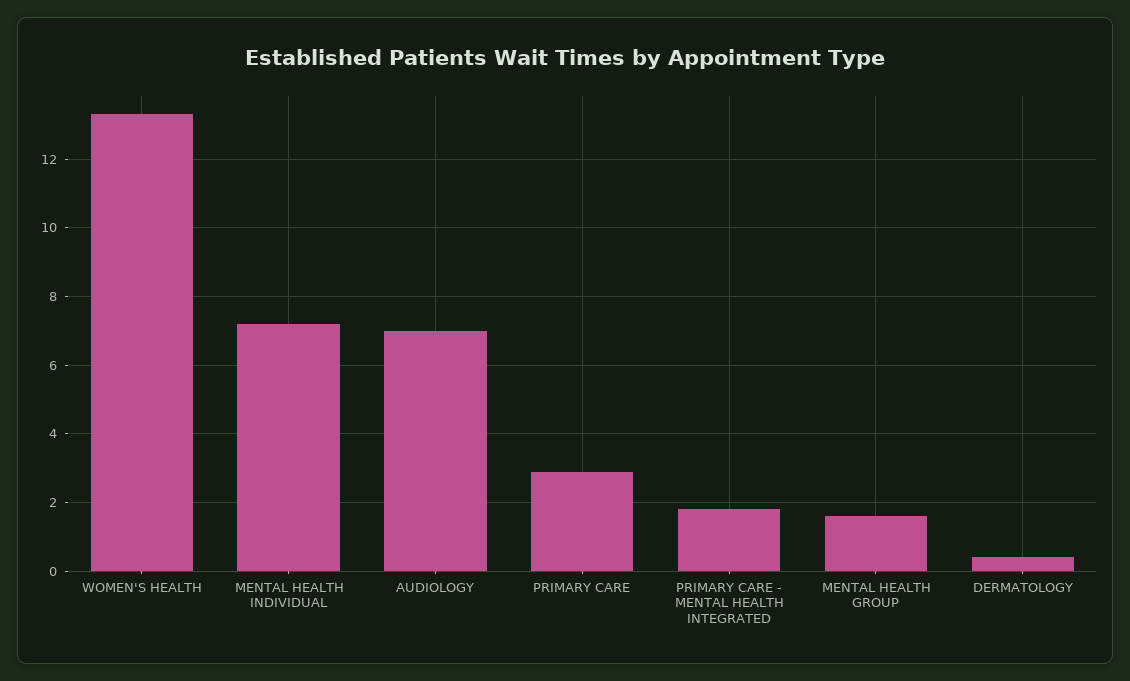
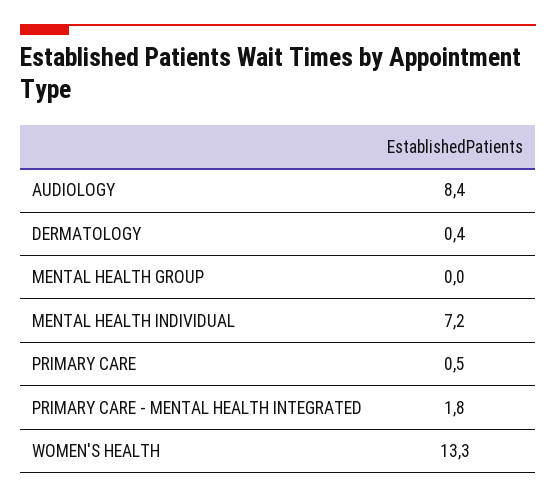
AUDIOLOGY: 7 -> 8.4
PRIMARY CARE: 3 -> 0.5
MENTAL HEALTH GROUP: 1.5 -> 0

